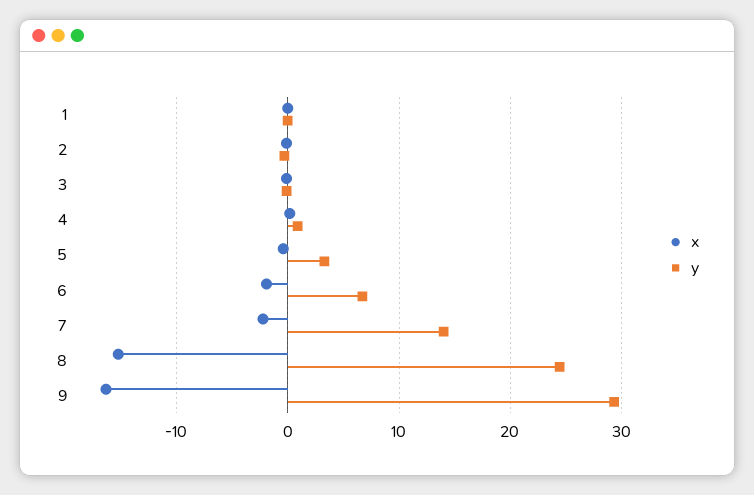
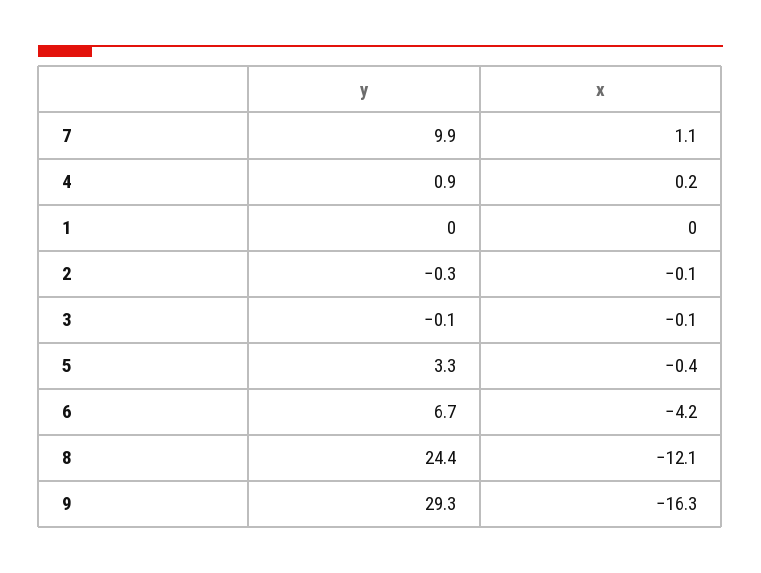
x, 6: -2 -> -4.2
x, 7: -2 -> 1.1
y, 7: 14 -> 9.9
x, 8: -15 -> -12.1

